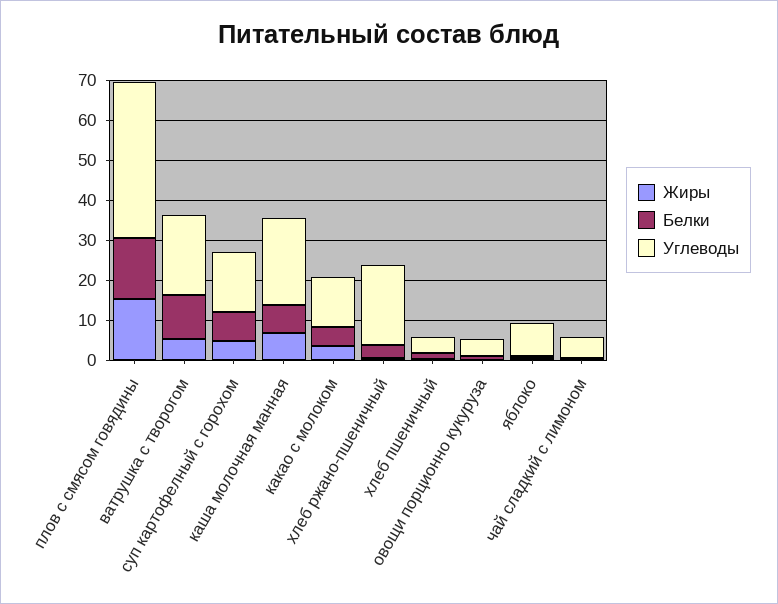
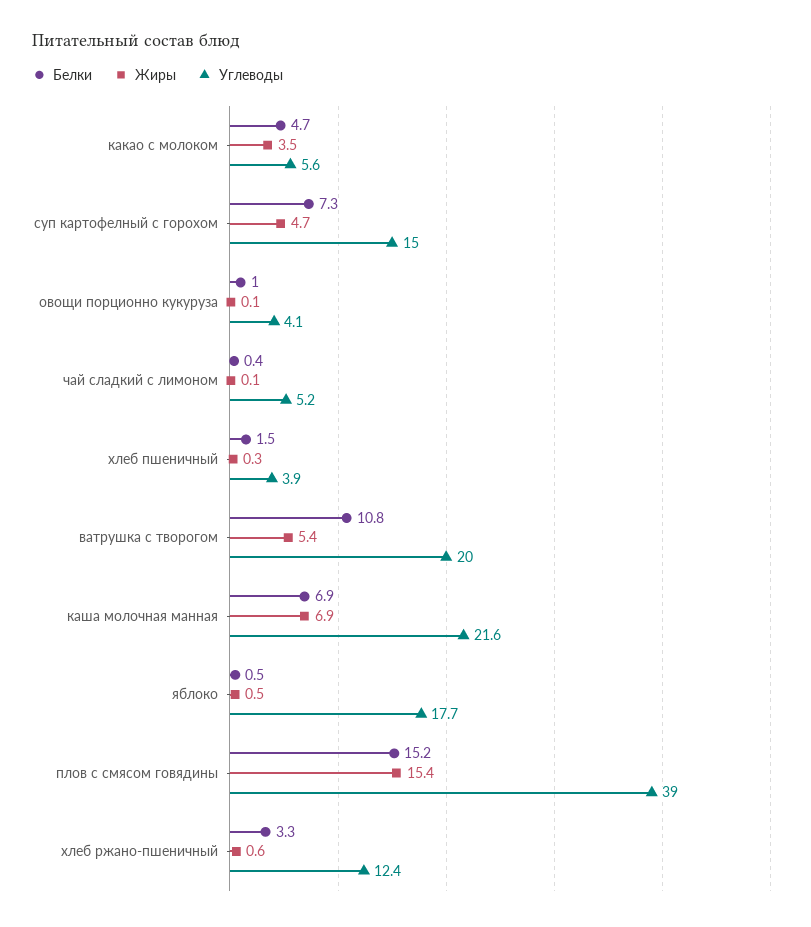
Углеводы, какао с молоком: 12 -> 5.6
Углеводы, хлеб ржано-пшеничный: 20 -> 12.4
Углеводы, яблоко: 8 -> 17.7

